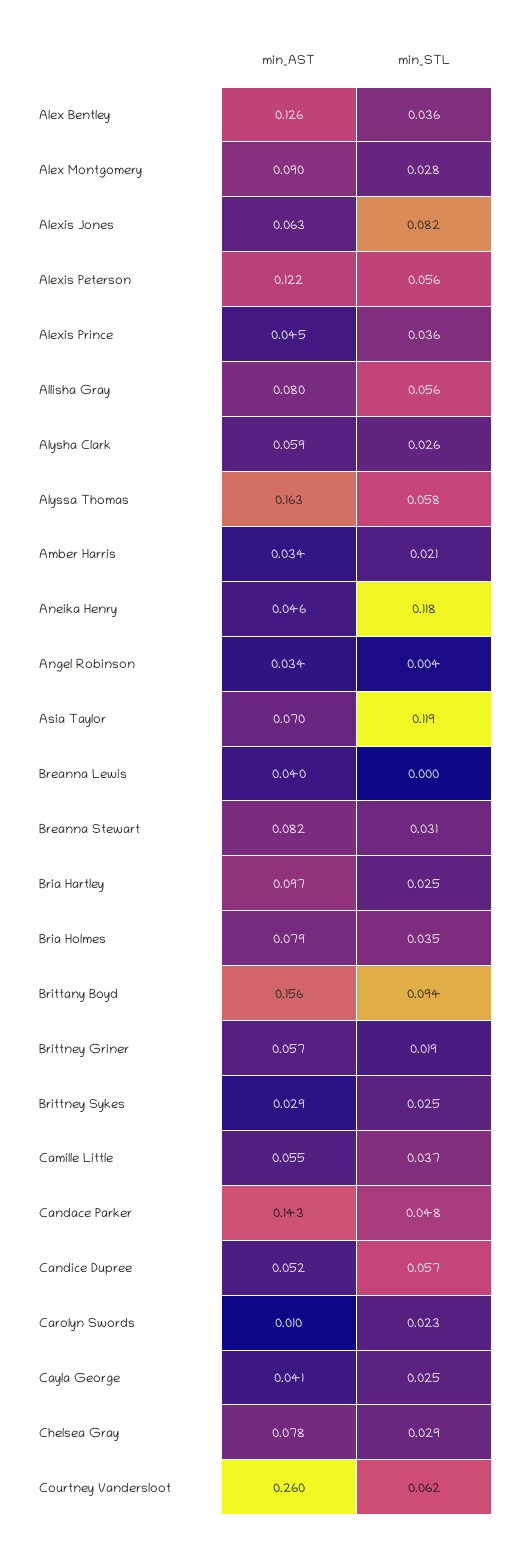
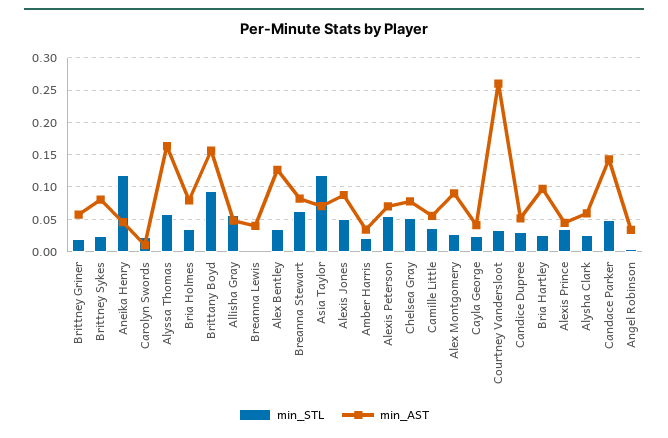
min_AST, Alexis Jones: 0.063 -> 0.09
min_STL, Alexis Jones: 0.082 -> 0.05
min_AST, Alexis Peterson: 0.122 -> 0.07
min_AST, Allisha Gray: 0.08 -> 0.05
min_STL, Breanna Stewart: 0.031 -> 0.06
min_AST, Brittney Sykes: 0.029 -> 0.08
min_STL, Candice Dupree: 0.057 -> 0.03
min_STL, Chelsea Gray: 0.029 -> 0.05
min_STL, Courtney Vandersloot: 0.062 -> 0.03

